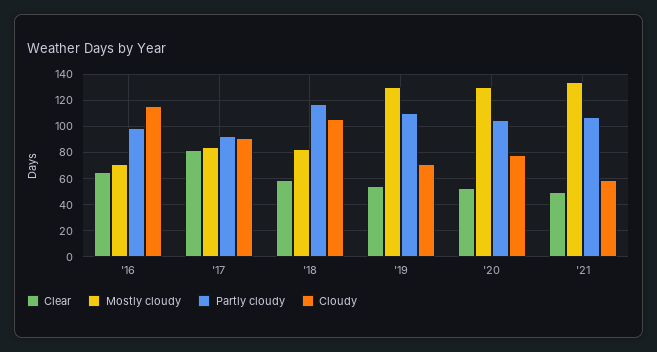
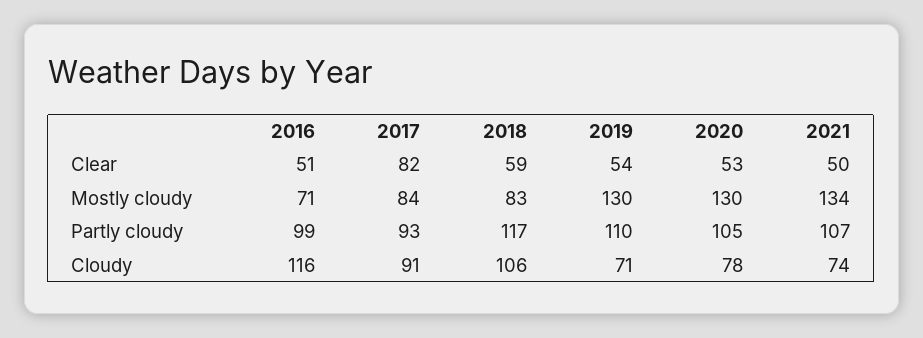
Clear, '16: 65 -> 51
Cloudy, '21: 60 -> 74

